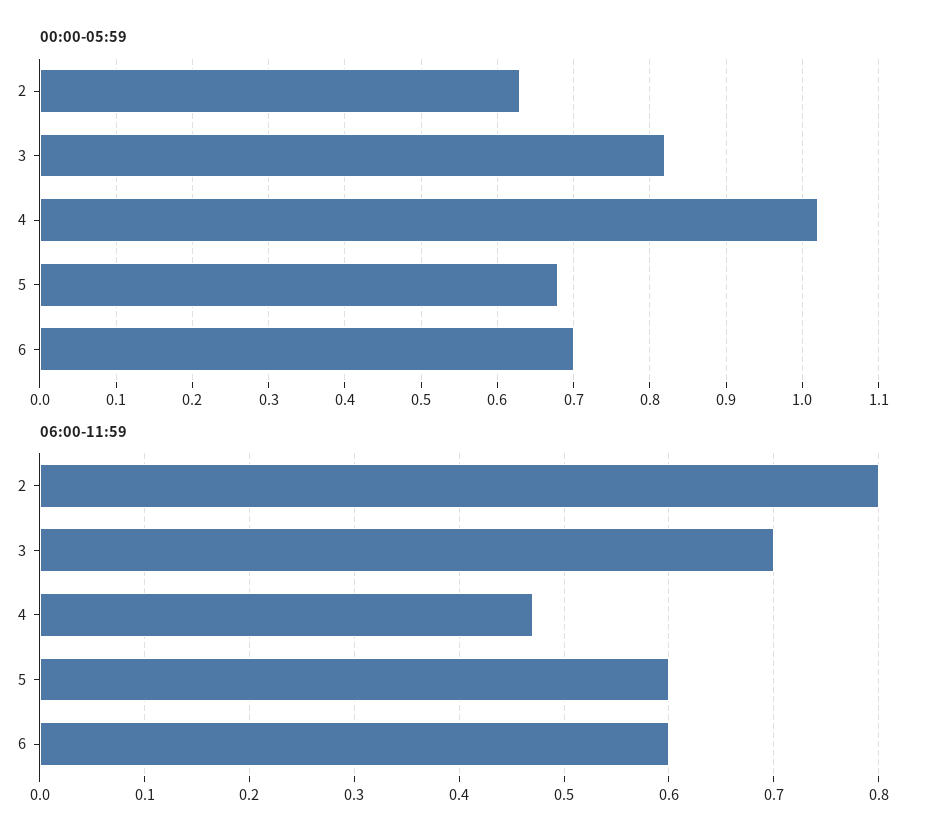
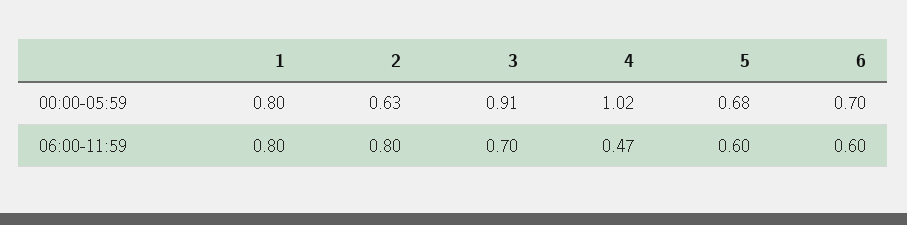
00:00-05:59, 3: 0.82 -> 0.91
00:00-05:59, 1: none -> 0.8
06:00-11:59, 1: none -> 0.8

